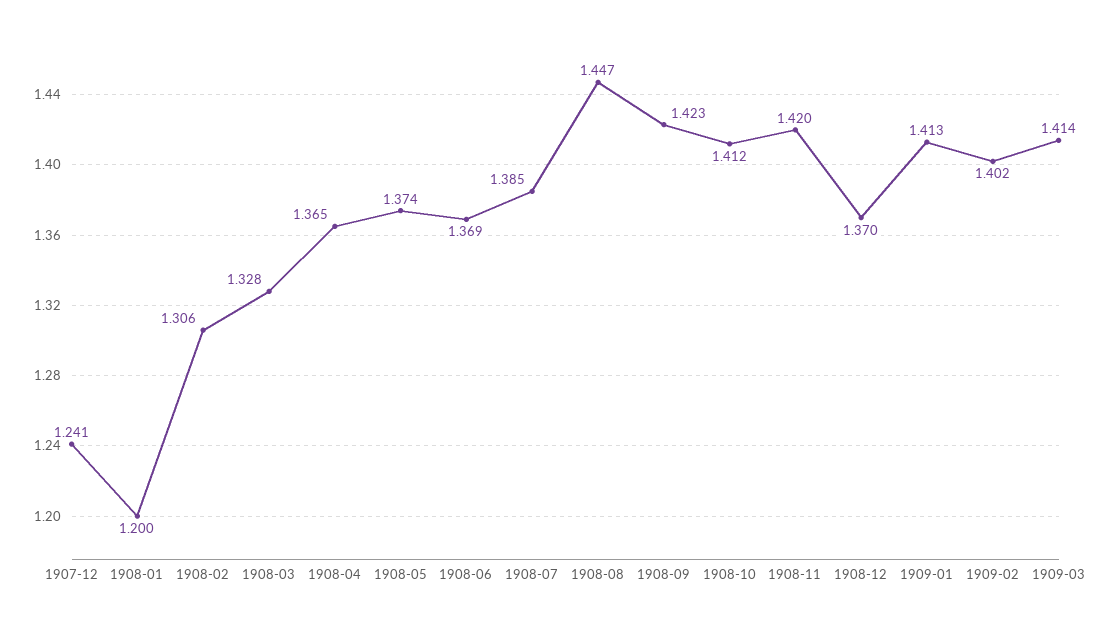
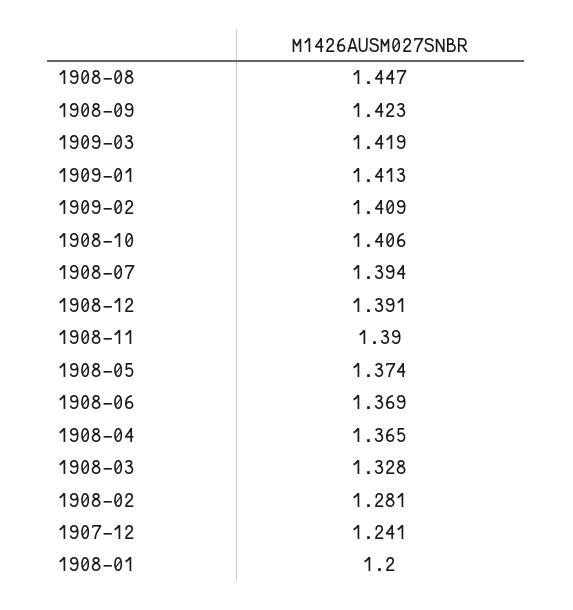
1908-02: 1.306 -> 1.281
1908-07: 1.385 -> 1.394
1908-10: 1.412 -> 1.406
1908-11: 1.42 -> 1.39
1908-12: 1.37 -> 1.391
1909-02: 1.402 -> 1.409
1909-03: 1.414 -> 1.419

